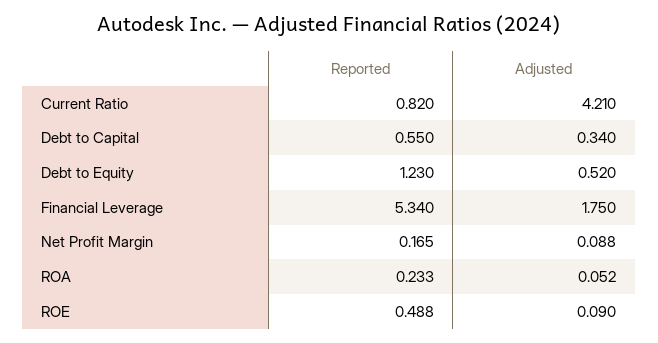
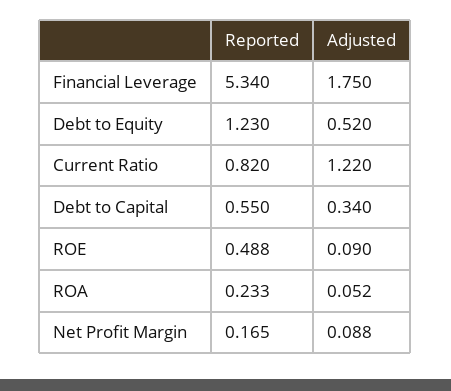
Adjusted, Current Ratio: 4.21 -> 1.22

